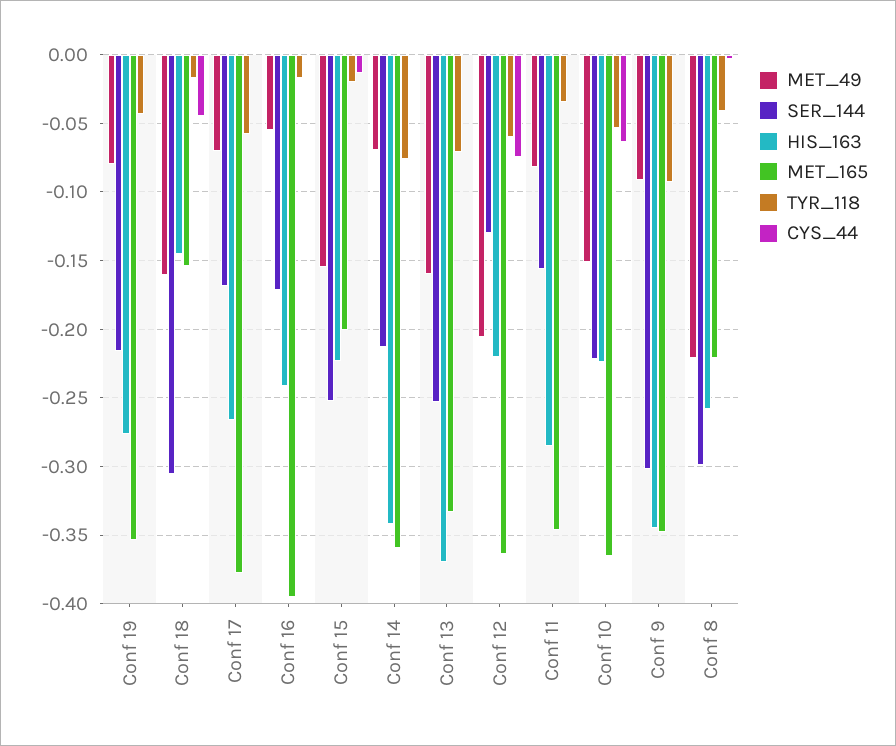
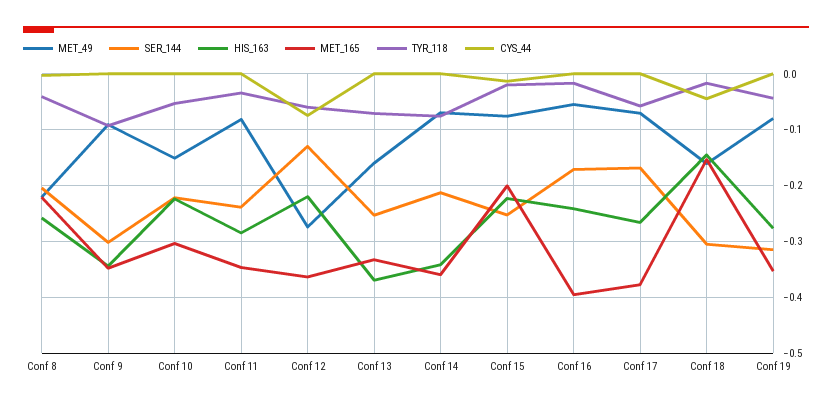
SER_144, Conf 19: -0.215 -> -0.32
MET_49, Conf 15: -0.155 -> -0.08
MET_49, Conf 12: -0.205 -> -0.28
SER_144, Conf 11: -0.155 -> -0.24
MET_165, Conf 10: -0.365 -> -0.3
CYS_44, Conf 10: -0.065 -> 0
SER_144, Conf 8: -0.3 -> -0.2

